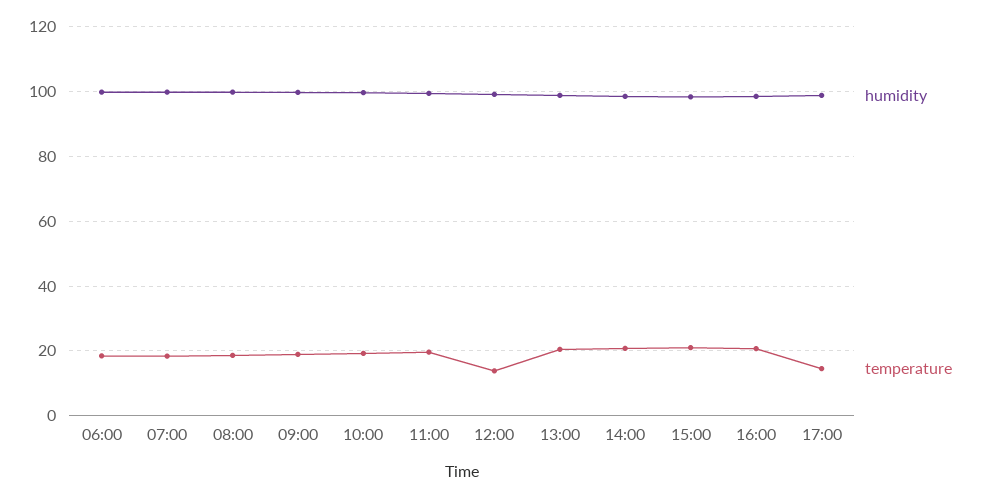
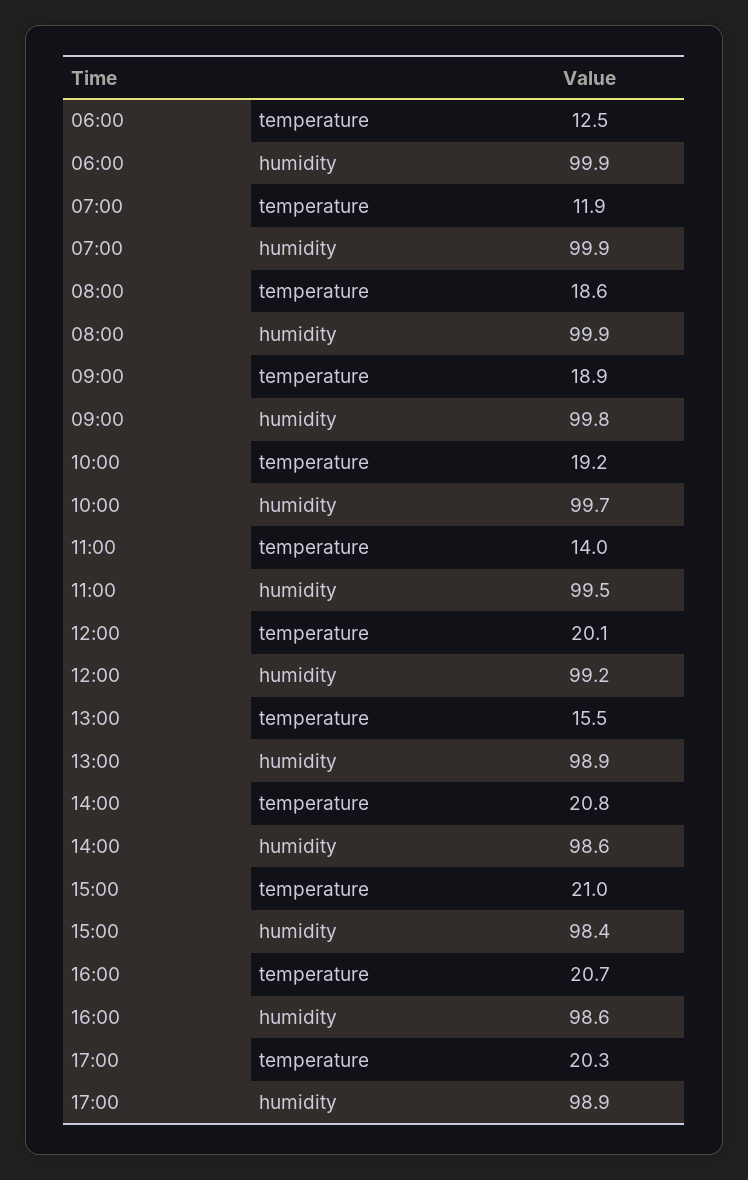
temperature, 06:00: 18 -> 12.5
temperature, 07:00: 18 -> 11.9
temperature, 11:00: 20 -> 14
temperature, 12:00: 14 -> 20.1
temperature, 13:00: 20 -> 15.5
temperature, 17:00: 14 -> 20.3

